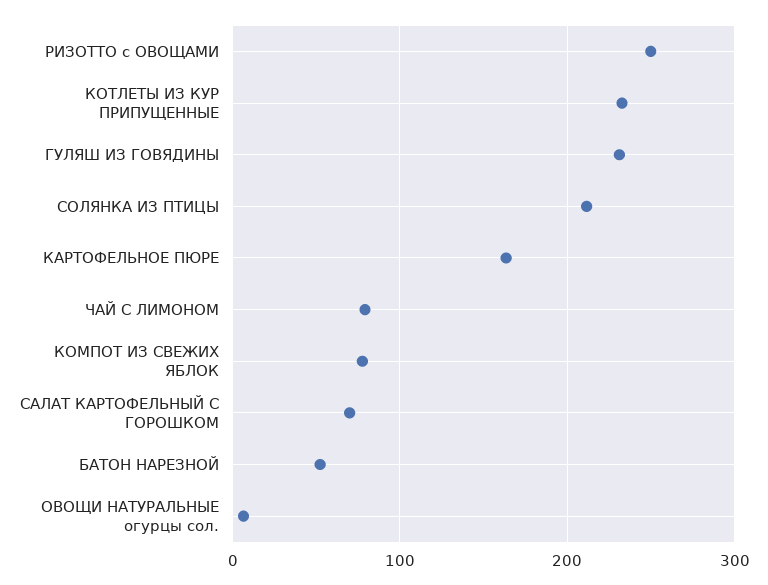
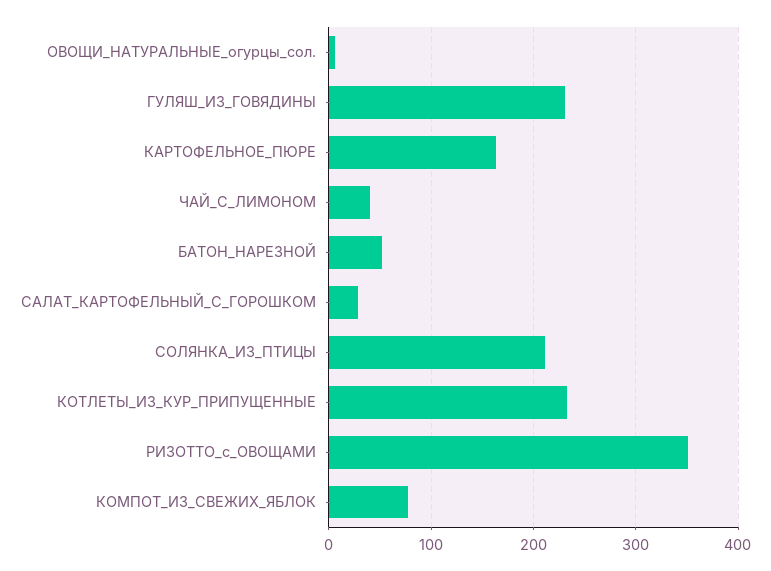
РИЗОТТО с ОВОЩАМИ: 250 -> 350
ЧАЙ С ЛИМОНОМ: 80 -> 40
САЛАТ КАРТОФЕЛЬНЫЙ С ГОРОШКОМ: 70 -> 30

